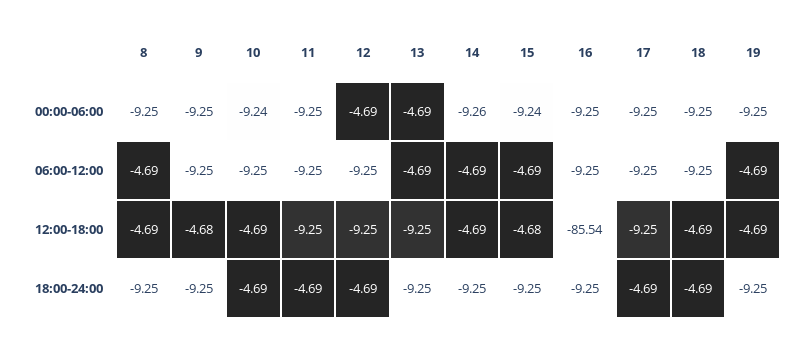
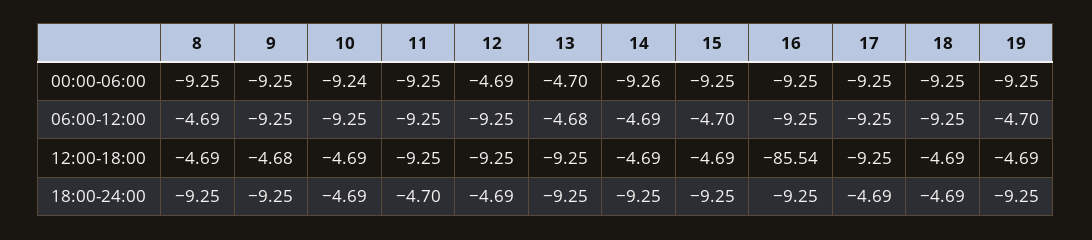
13, 00:00-06:00: -4.69 -> -4.7
15, 00:00-06:00: -9.24 -> -9.25
13, 06:00-12:00: -4.69 -> -4.68
15, 06:00-12:00: -4.69 -> -4.7
19, 06:00-12:00: -4.69 -> -4.7
15, 12:00-18:00: -4.68 -> -4.69
11, 18:00-24:00: -4.69 -> -4.7

